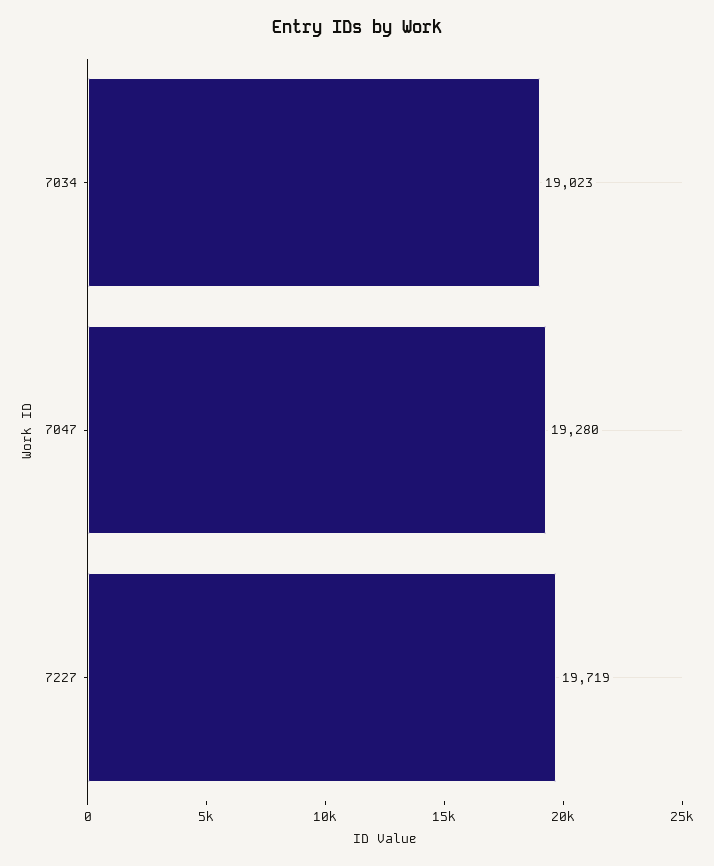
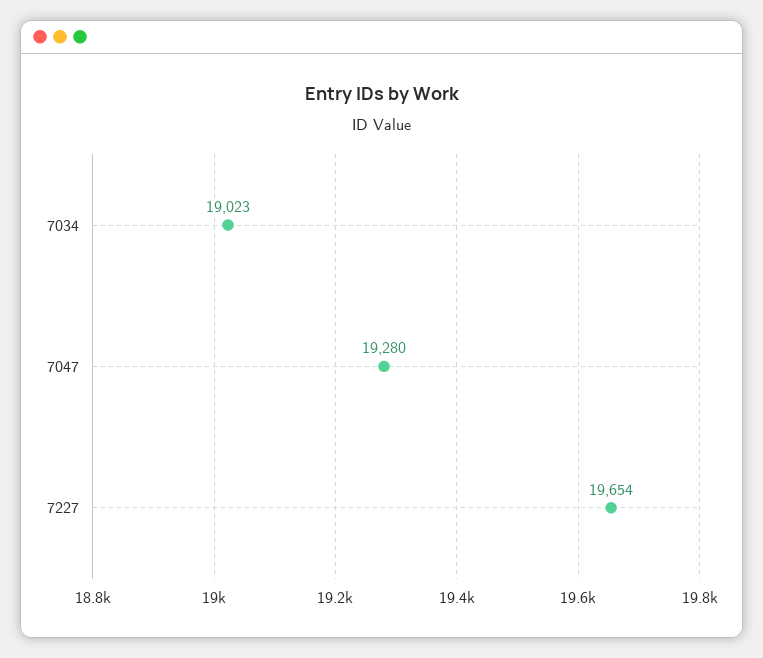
7227: 19719 -> 19654

